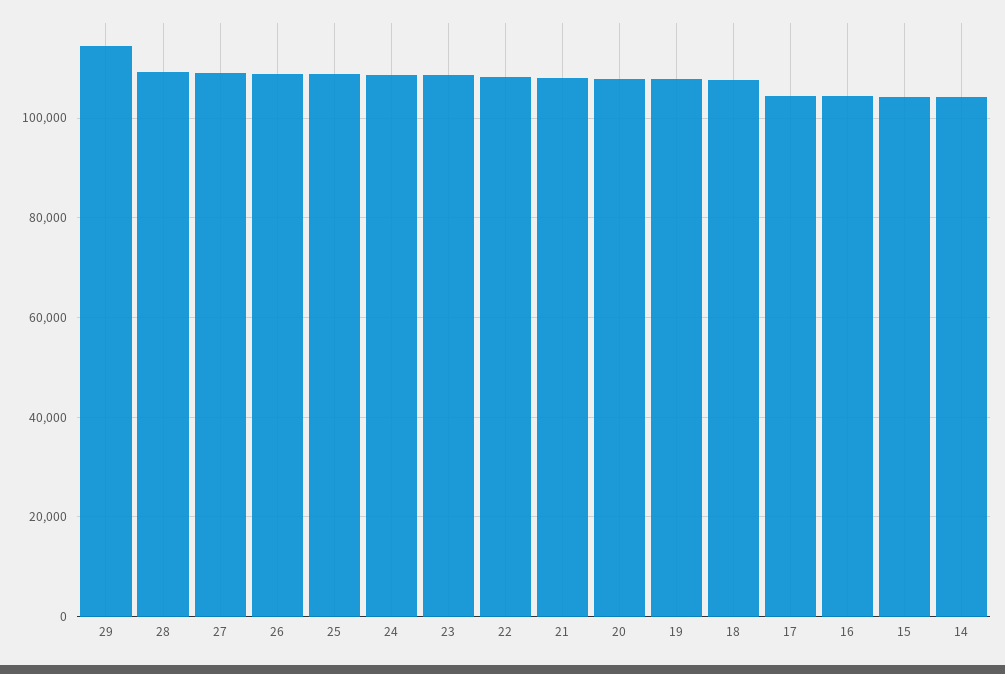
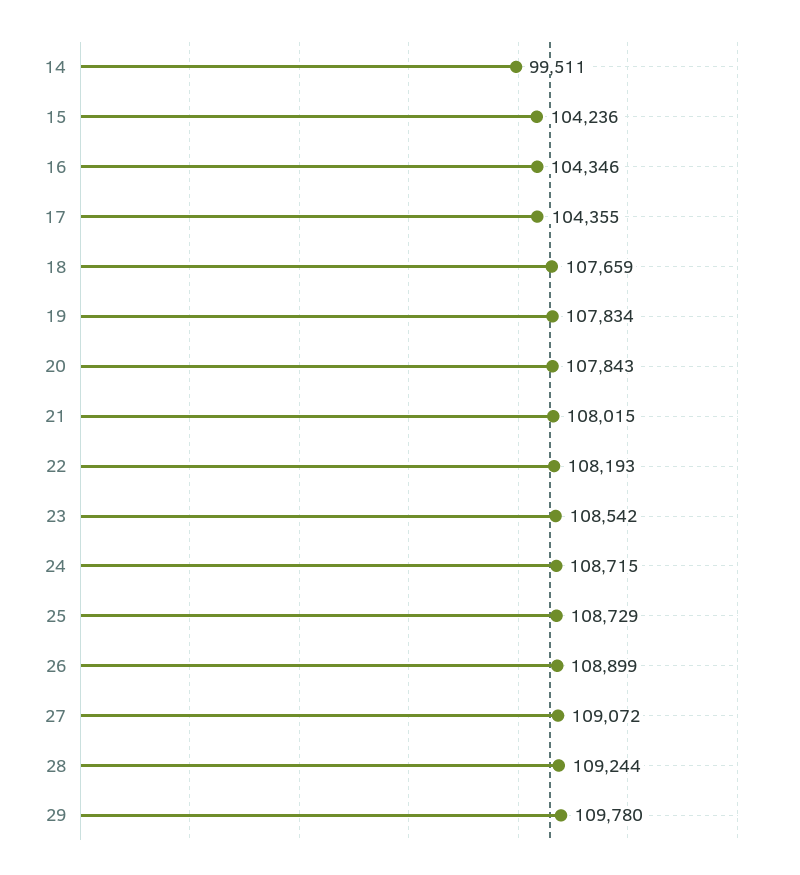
29: 114000 -> 109780
14: 104000 -> 99511

